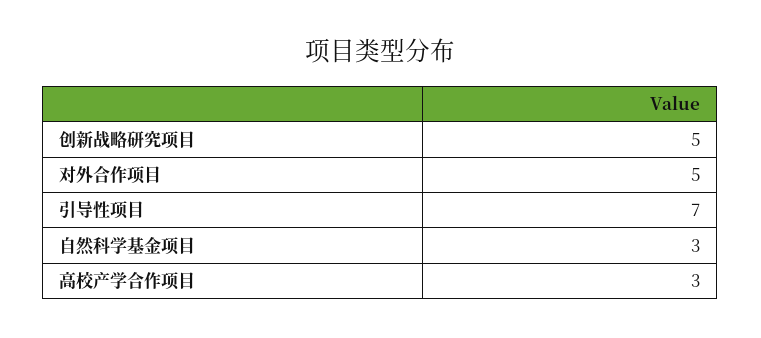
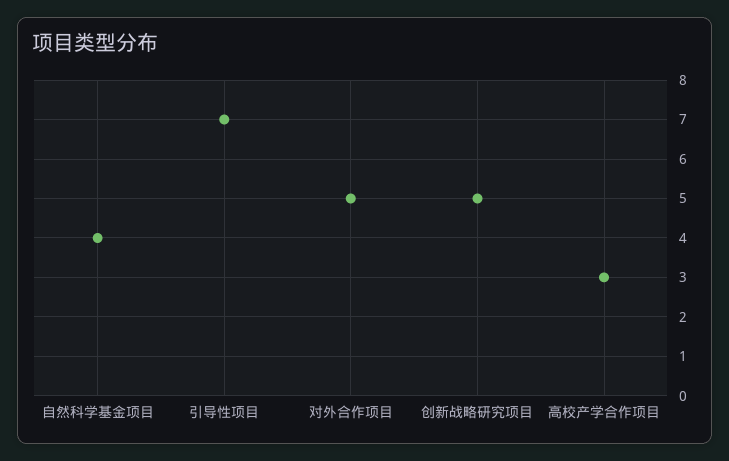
自然科学基金项目: 3 -> 4

